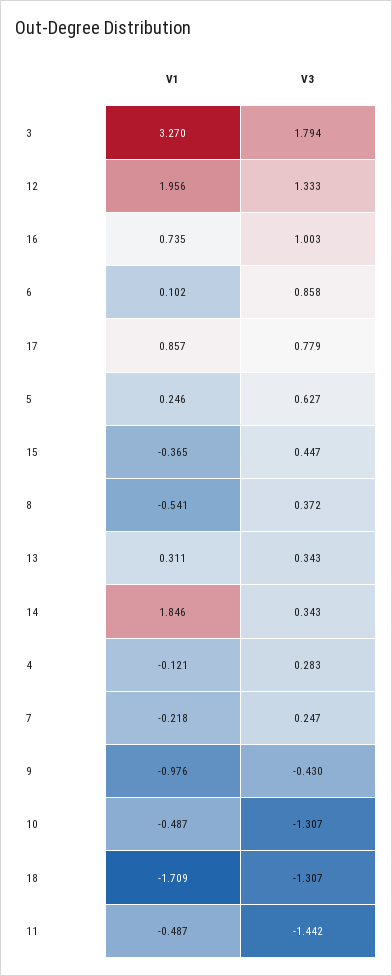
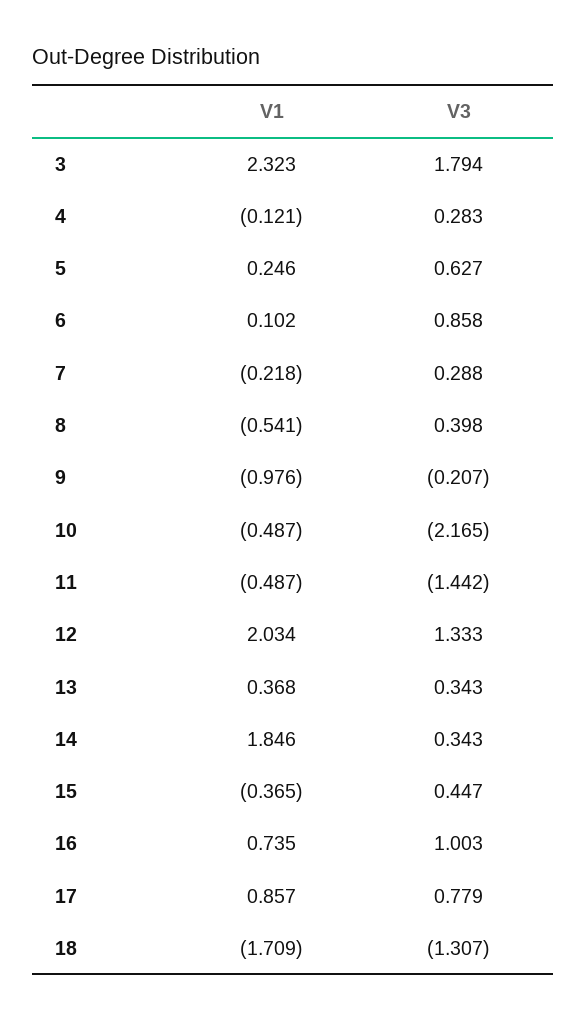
V1, 3: 3.27 -> 2.323
V1, 12: 1.956 -> 2.034
V3, 8: 0.372 -> 0.398
V1, 13: 0.311 -> 0.368
V3, 7: 0.247 -> 0.288
V3, 9: -0.43 -> -0.207
V3, 10: -1.307 -> -2.165

